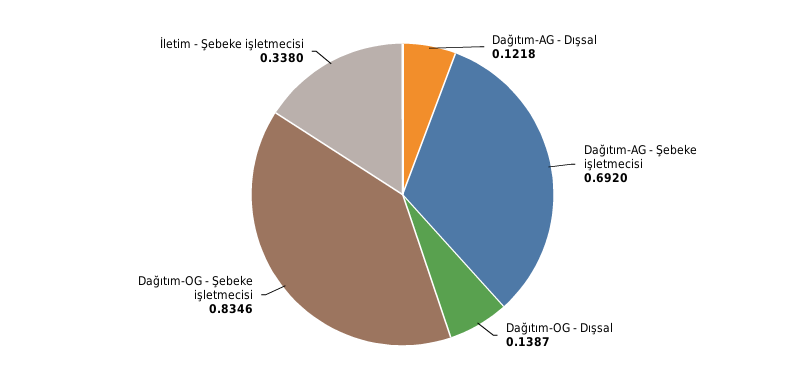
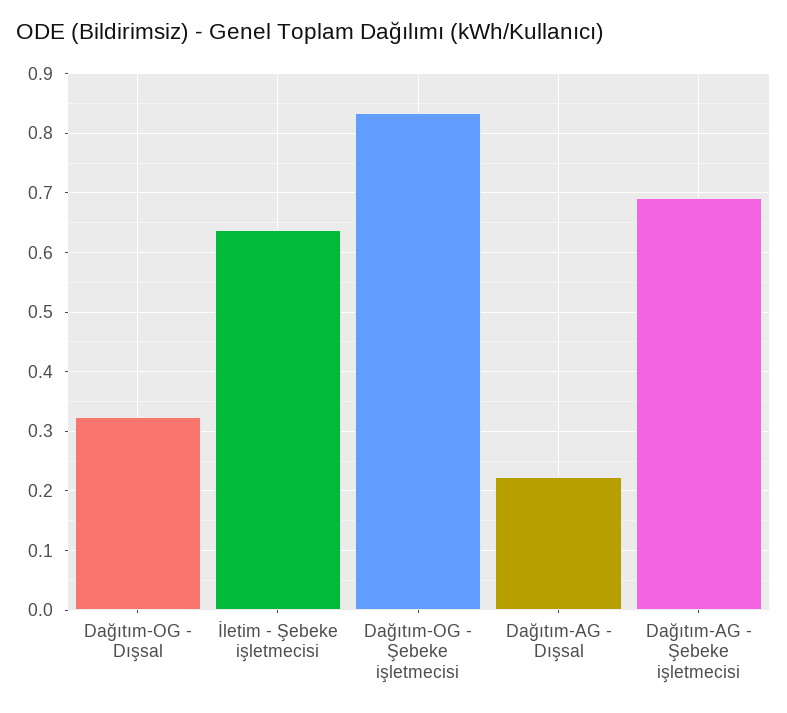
Dağıtım-AG - Dışsal: 0.1218 -> 0.22
Dağıtım-OG - Dışsal: 0.1387 -> 0.32
İletim - Şebeke işletmecisi: 0.338 -> 0.64

